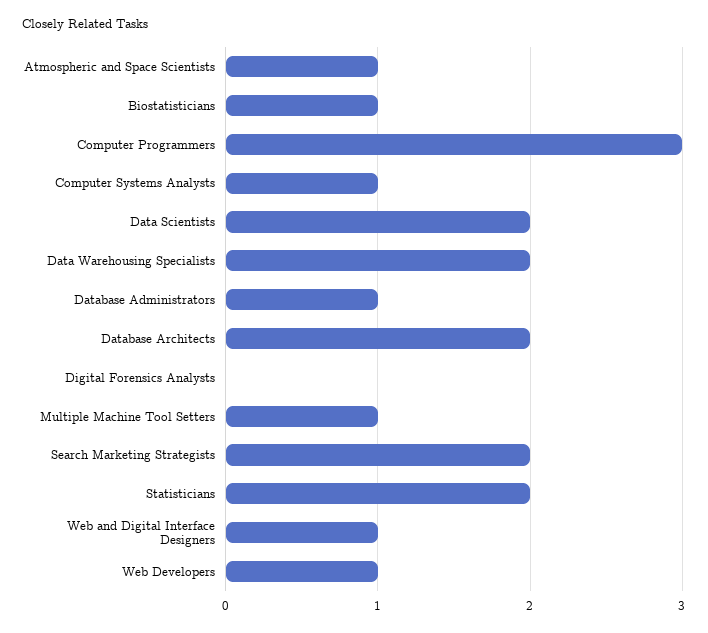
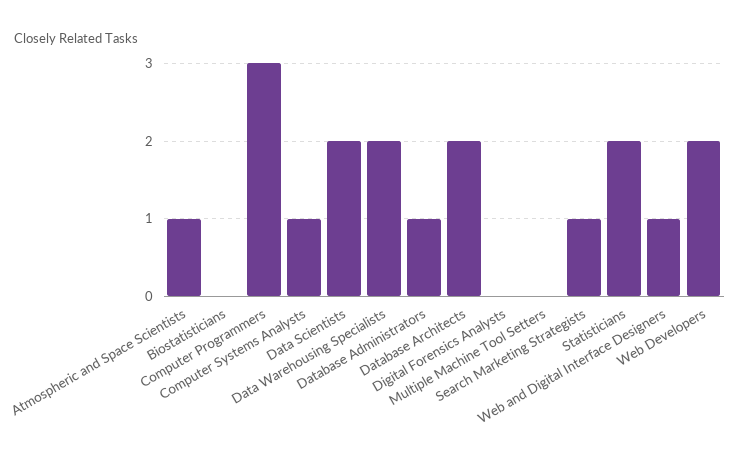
Biostatisticians: 1 -> 0
Multiple Machine Tool Setters: 1 -> 0
Search Marketing Strategists: 2 -> 1
Web Developers: 1 -> 2

